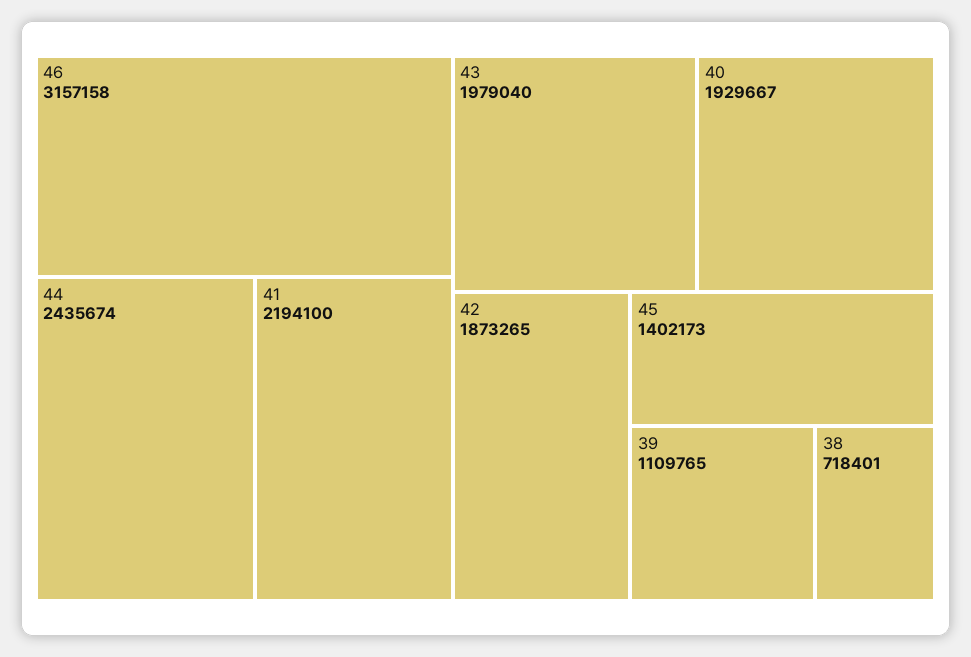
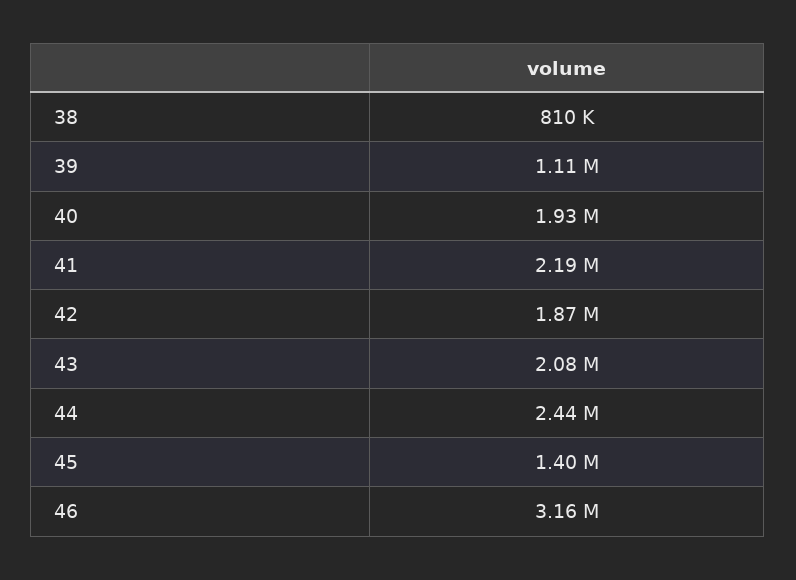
43: 1979040 -> 2080000
38: 718401 -> 810000

